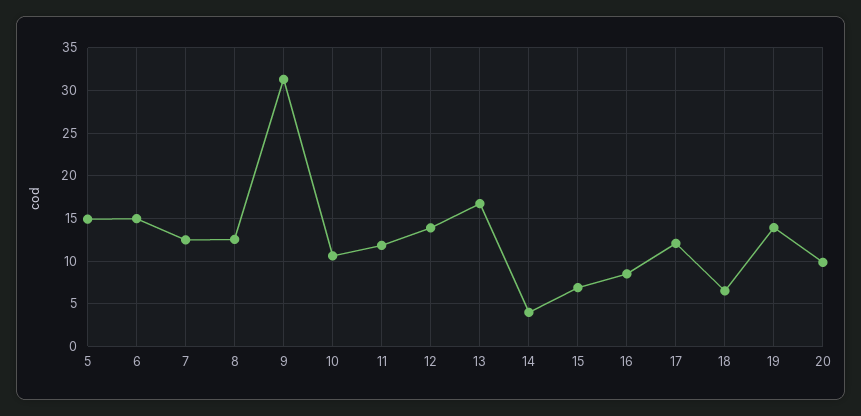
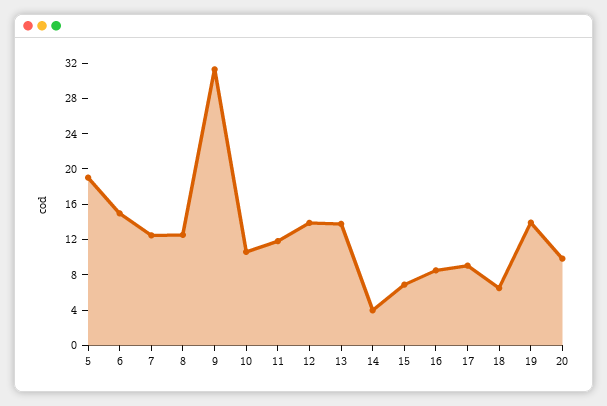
5: 15 -> 19
13: 17 -> 14
17: 12 -> 9

